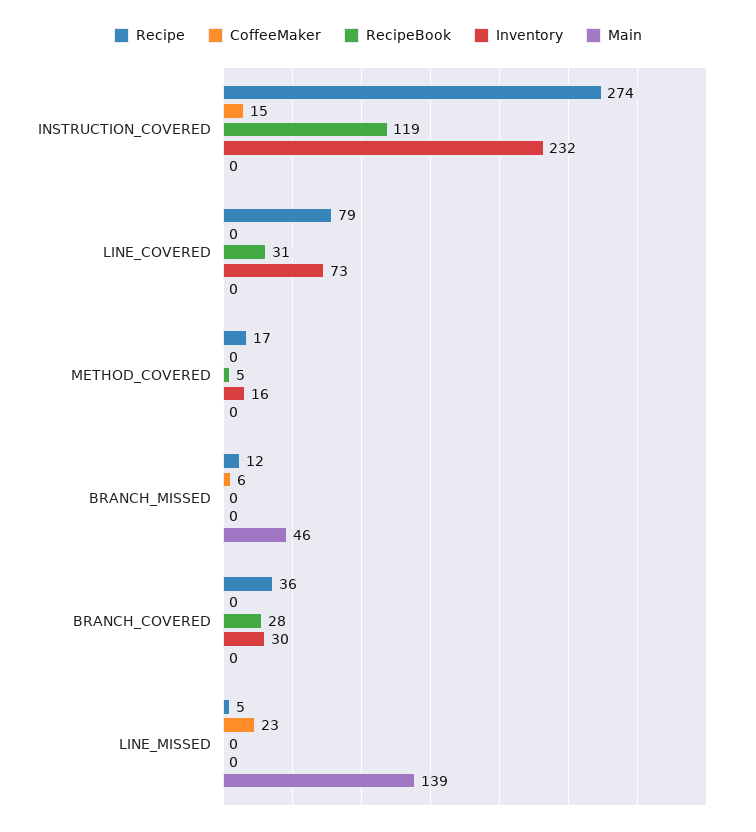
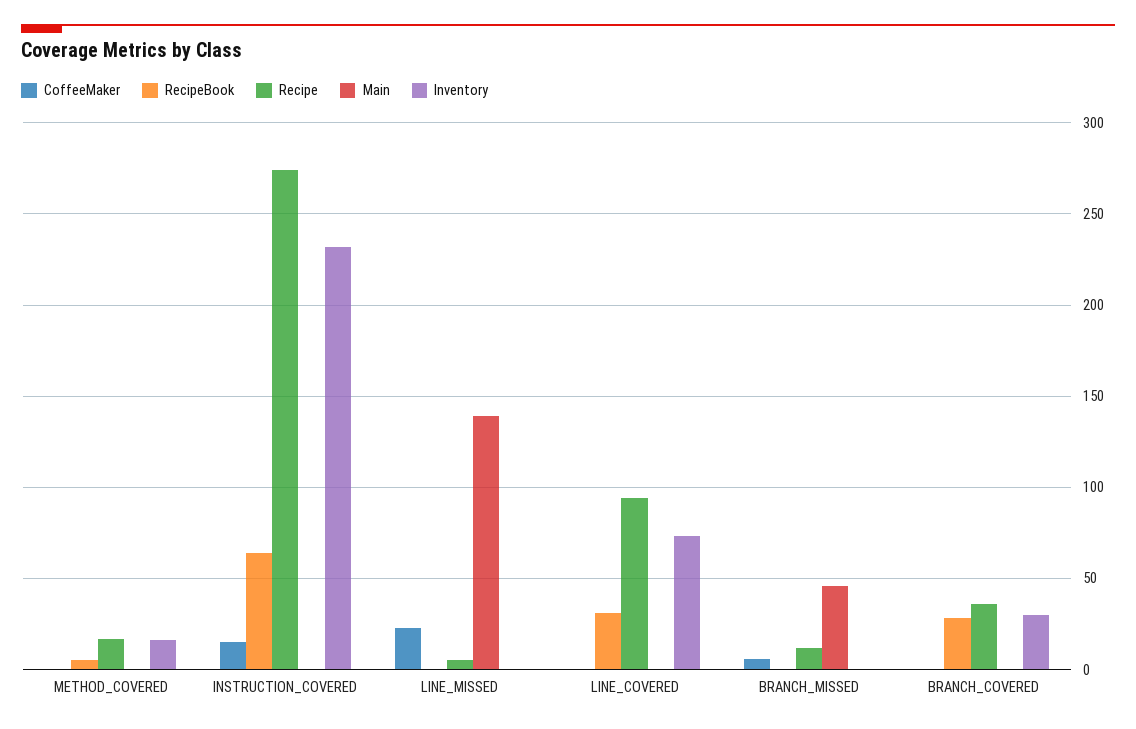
RecipeBook, INSTRUCTION_COVERED: 119 -> 65
Recipe, LINE_COVERED: 79 -> 95

